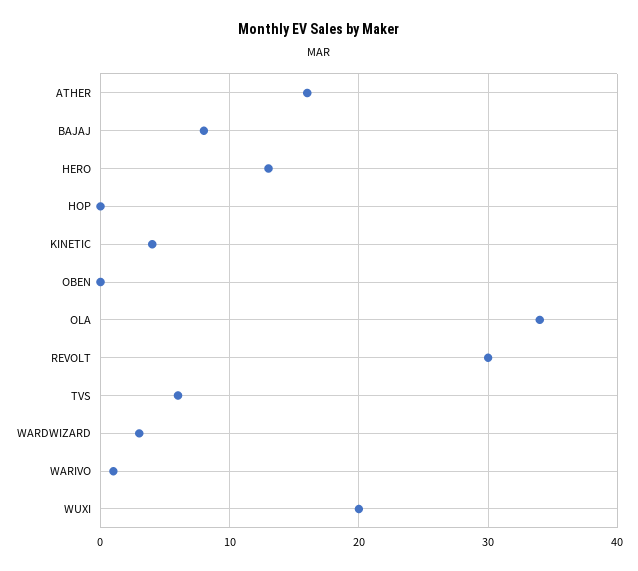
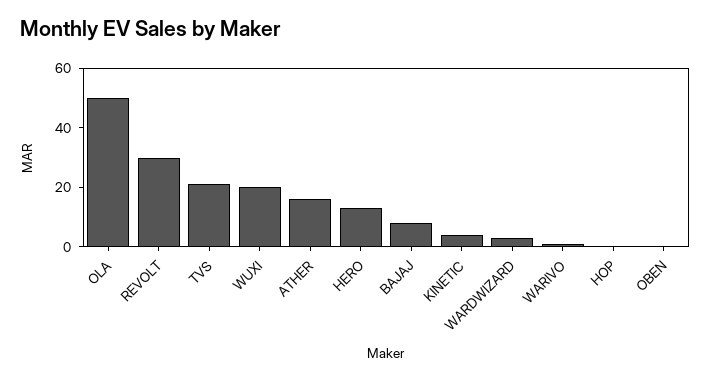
OLA: 34 -> 50
TVS: 6 -> 20

